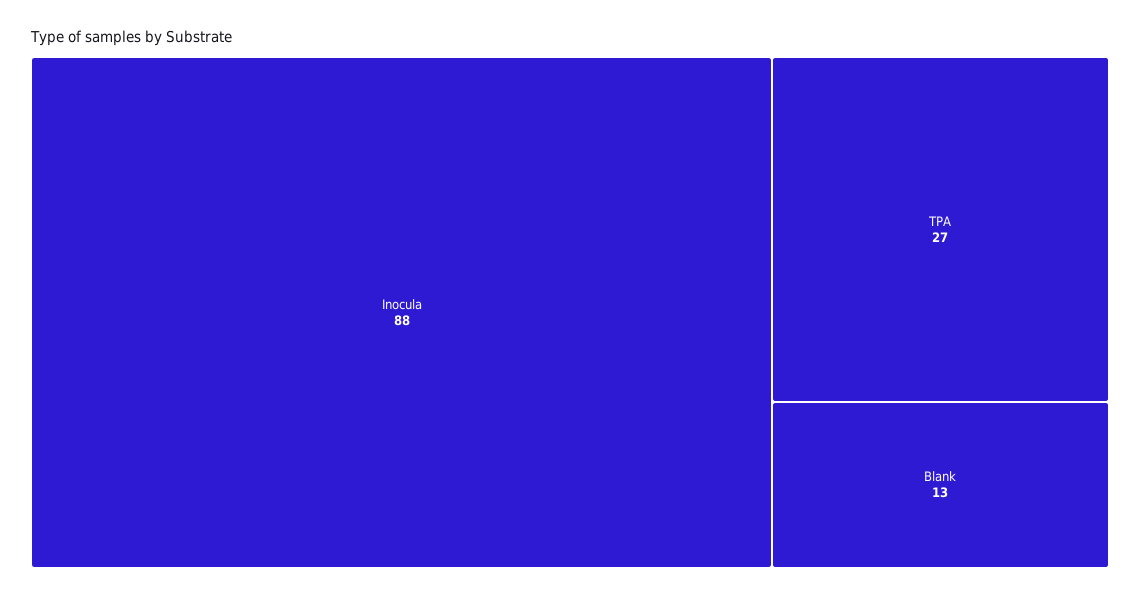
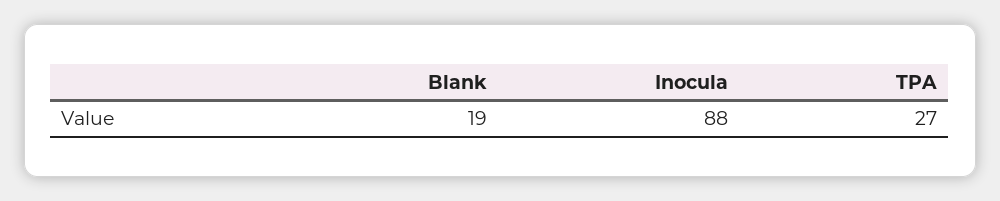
Blank: 13 -> 19

